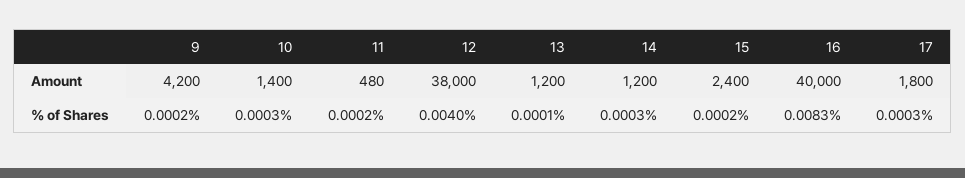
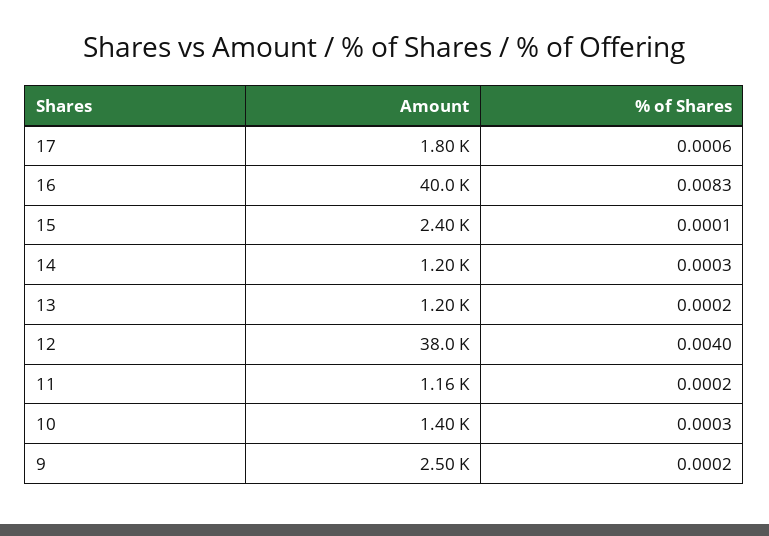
9, Amount: 4200 -> 2500
11, Amount: 480 -> 1160
13, % of Shares: 0.0001 -> 0.0002
15, % of Shares: 0.0002 -> 0.0001
17, % of Shares: 0.0003 -> 0.0006

